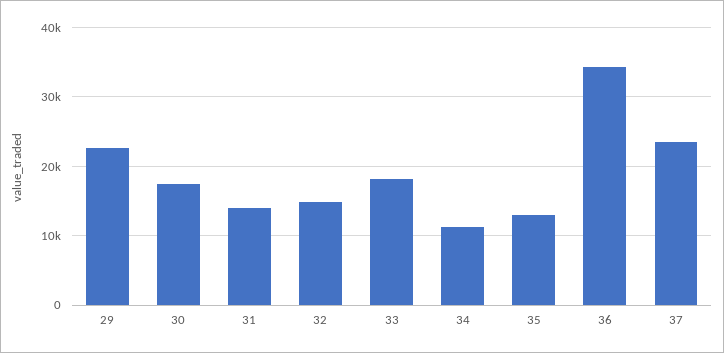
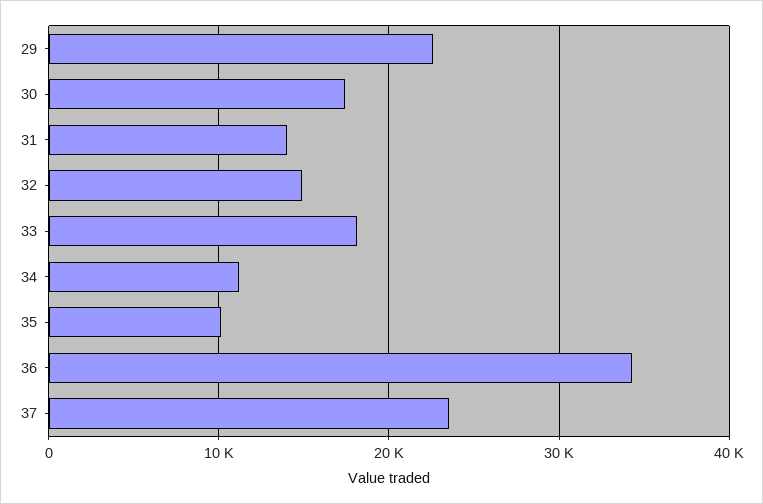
35: 13000 -> 10000

